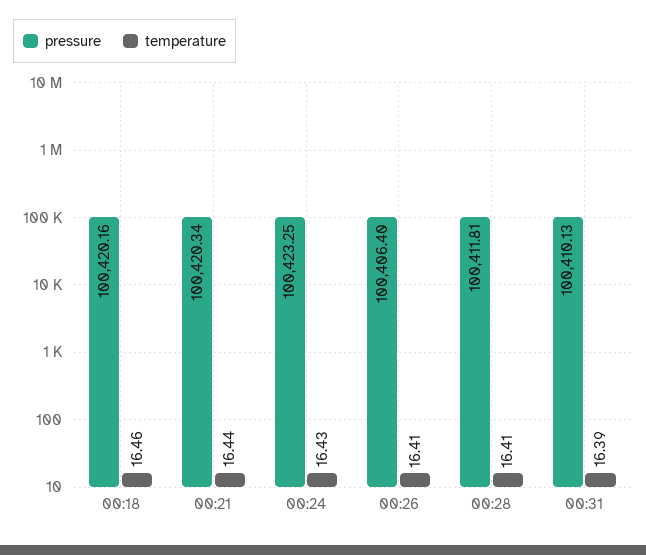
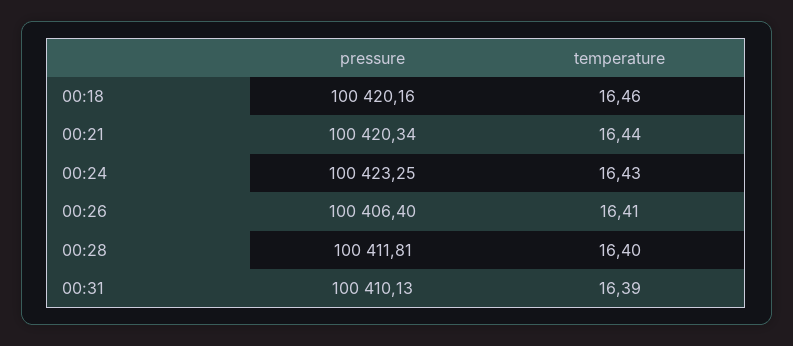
temperature, 00:28: 16.41 -> 16.4

